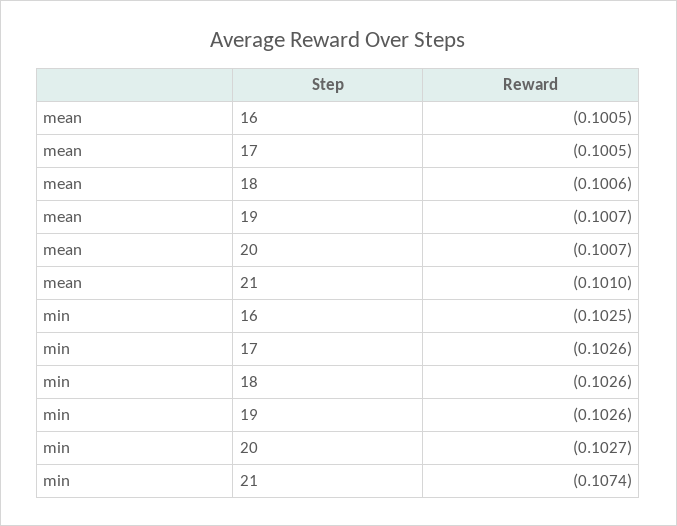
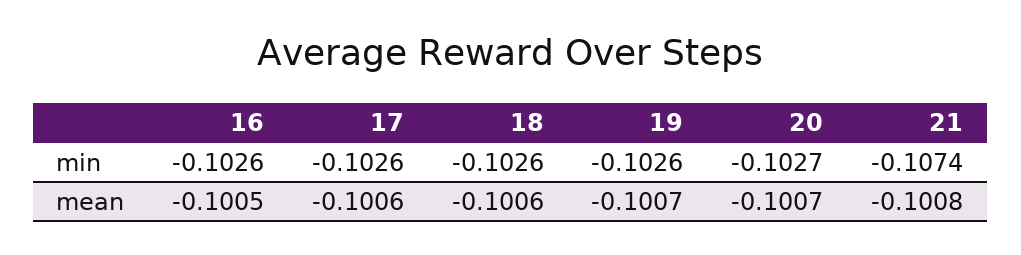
mean, 17: -0.1005 -> -0.1006
mean, 21: -0.101 -> -0.1008
min, 16: -0.1025 -> -0.1026

